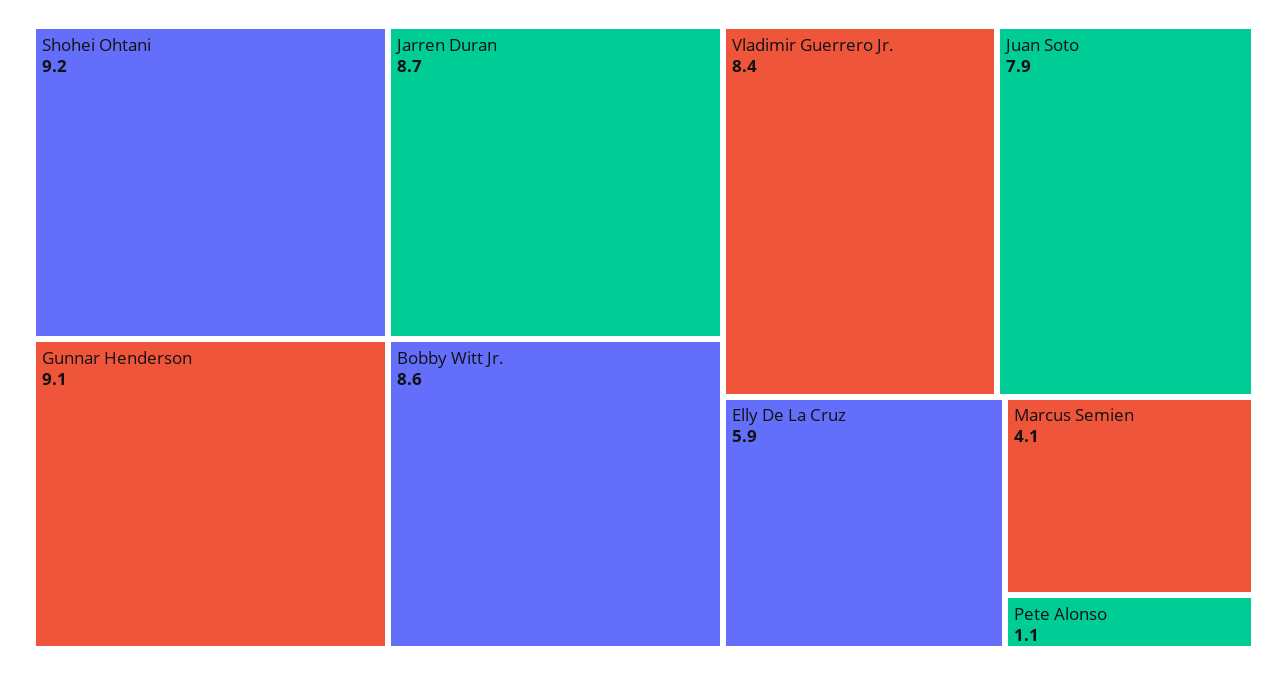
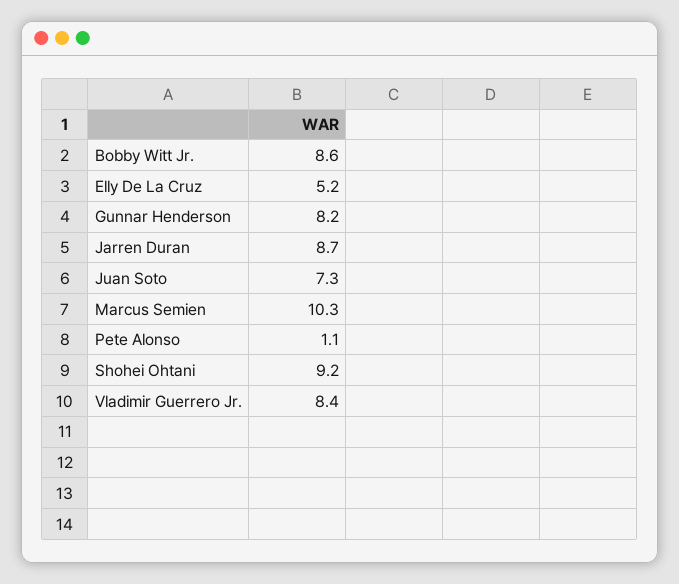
Gunnar Henderson: 9.1 -> 8.2
Juan Soto: 7.9 -> 7.3
Elly De La Cruz: 5.9 -> 5.2
Marcus Semien: 4.1 -> 10.3

